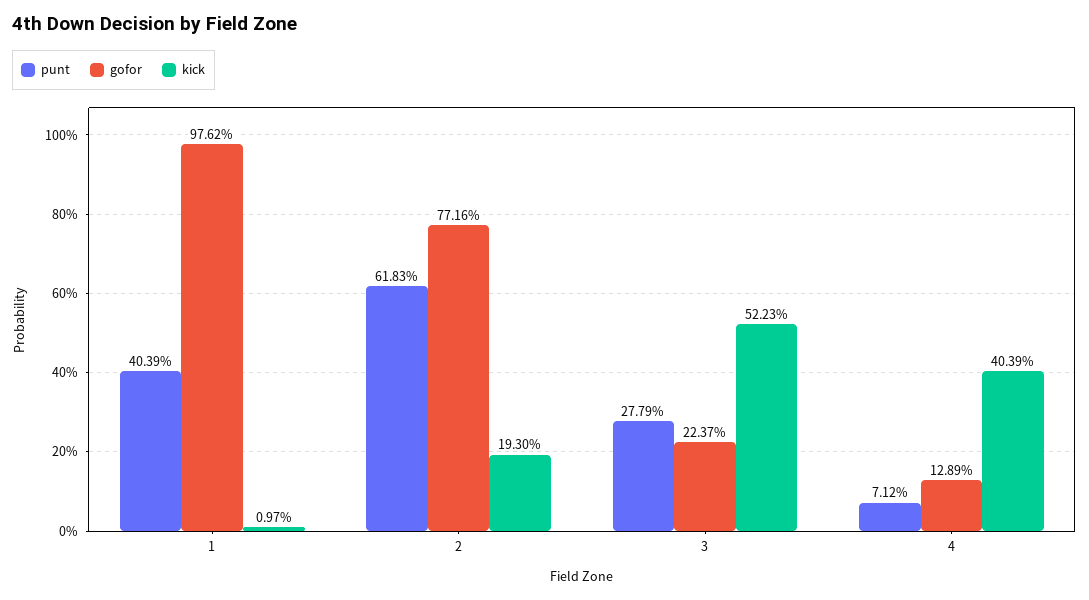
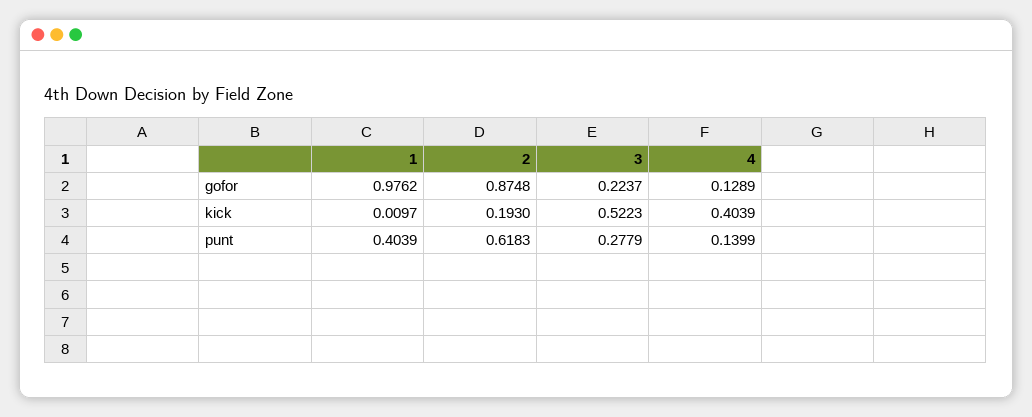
gofor, 2: 0.7716 -> 0.8748
punt, 4: 0.0712 -> 0.1399

